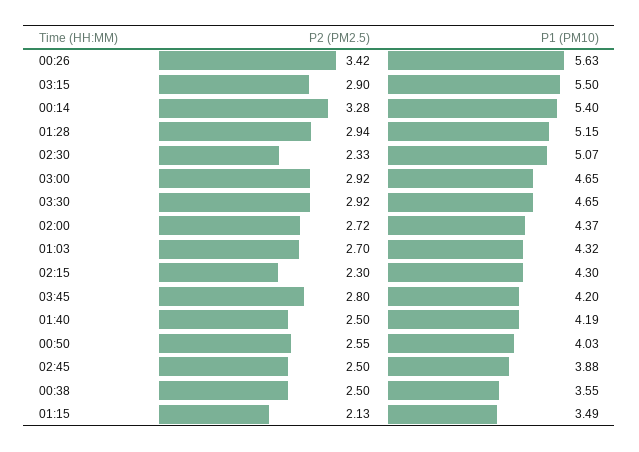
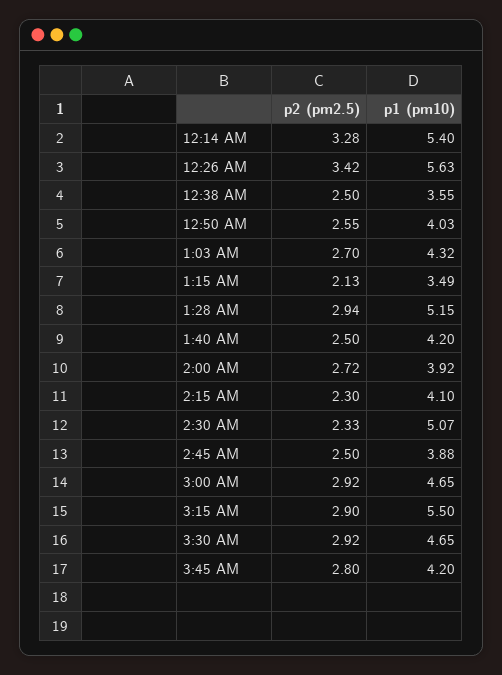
P1 (PM10), 02:00: 4.37 -> 3.92
P1 (PM10), 02:15: 4.3 -> 4.1
P1 (PM10), 01:40: 4.19 -> 4.2

